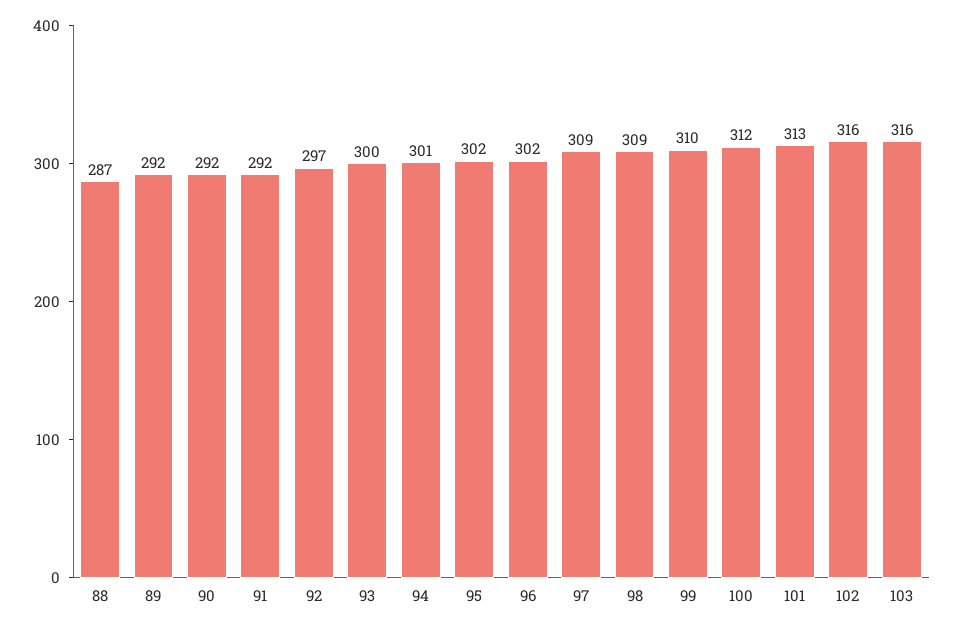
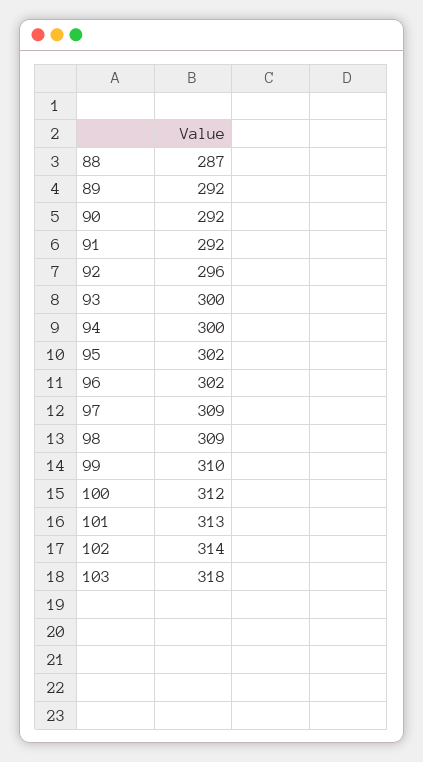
92: 297 -> 296
94: 301 -> 300
102: 316 -> 314
103: 316 -> 318

